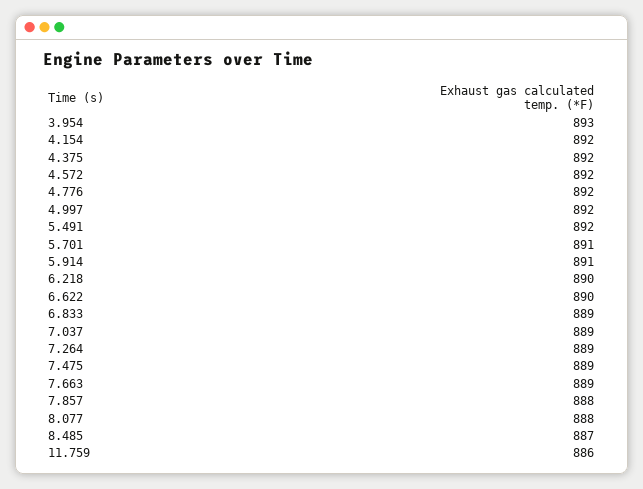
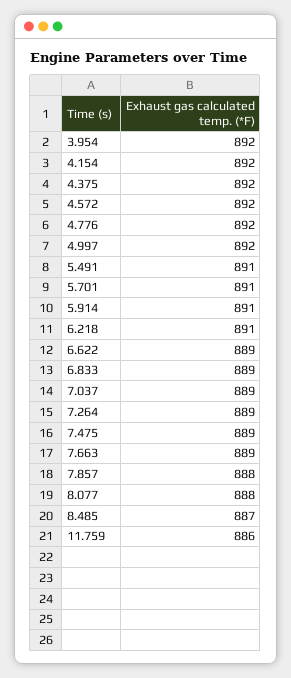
3.954: 893 -> 892
5.491: 892 -> 891
6.218: 890 -> 891
6.622: 890 -> 889

